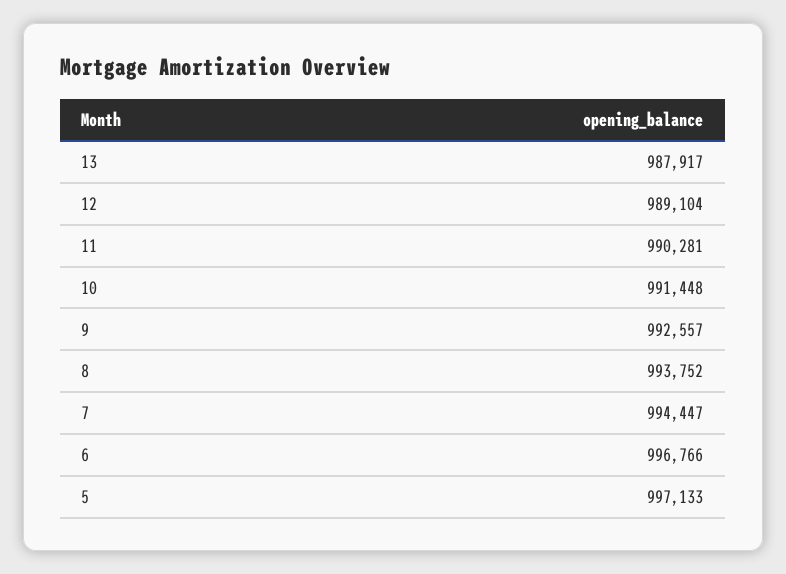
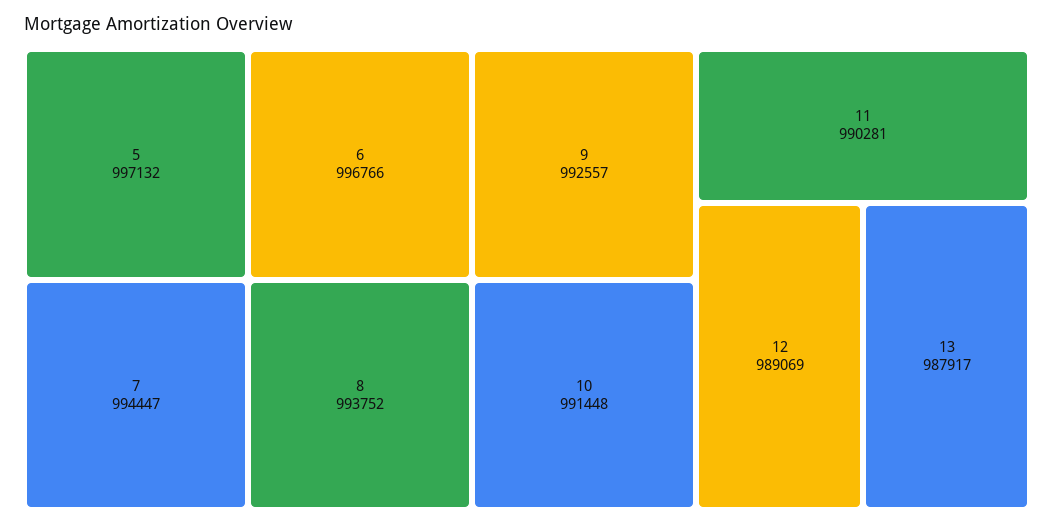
12: 989104 -> 989069
5: 997133 -> 997132

